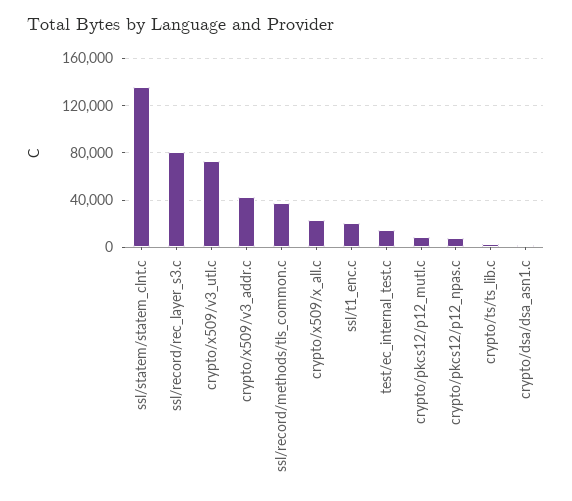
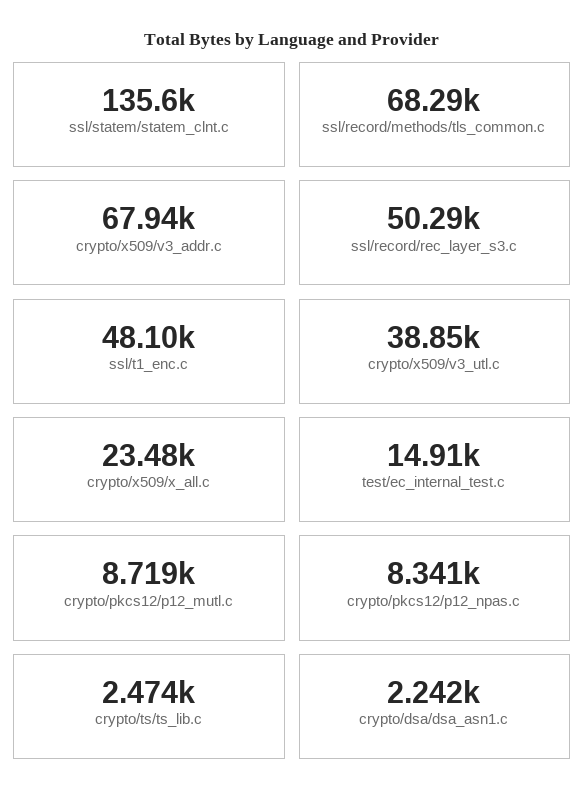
ssl/record/rec_layer_s3.c: 80000 -> 50290
crypto/x509/v3_utl.c: 70000 -> 38850
crypto/x509/v3_addr.c: 40000 -> 67940
ssl/record/methods/tls_common.c: 40000 -> 68290
ssl/t1_enc.c: 20000 -> 48100

